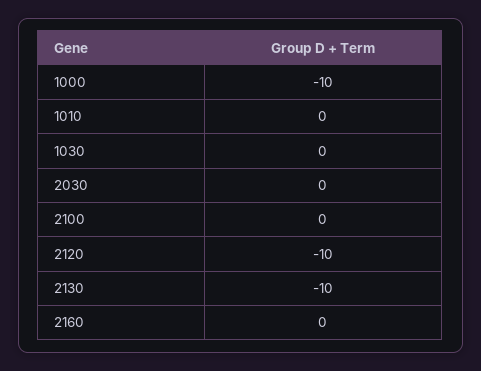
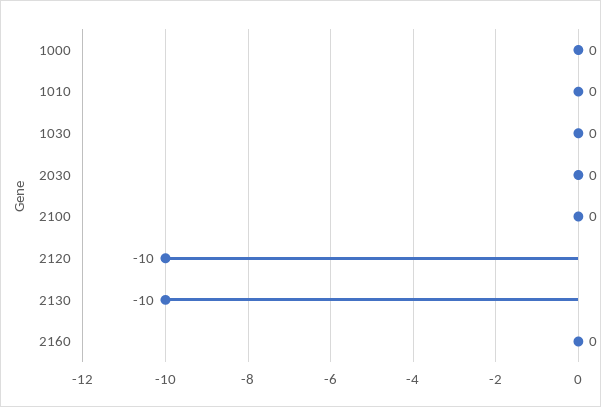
1000: -10 -> 0

